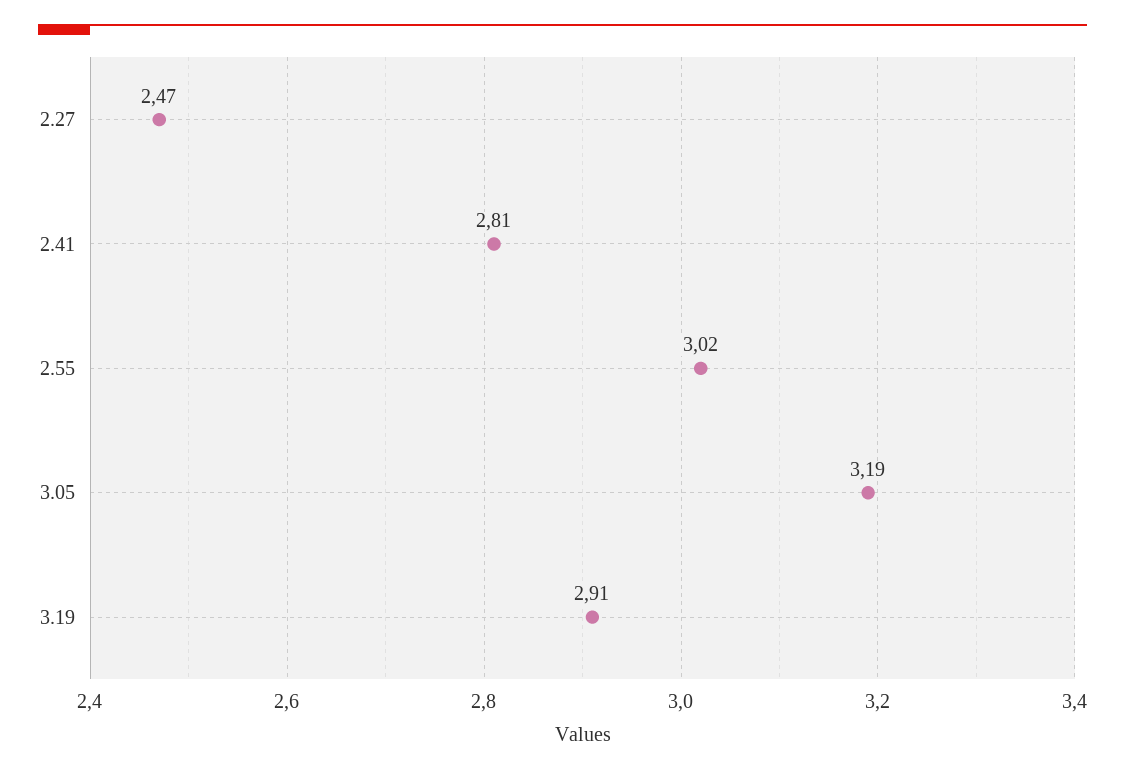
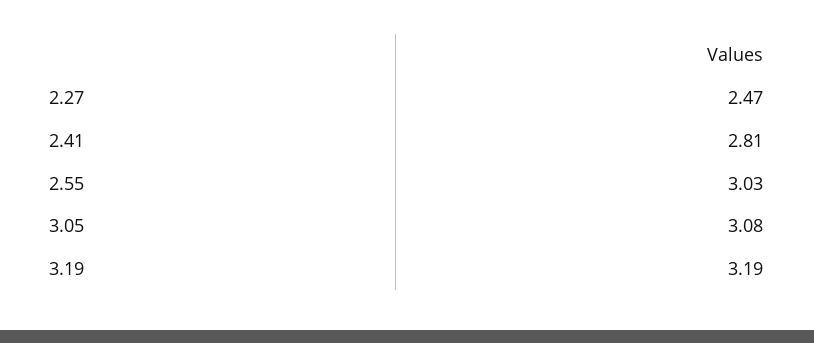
2.55: 3.02 -> 3.03
3.05: 3.19 -> 3.08
3.19: 2.91 -> 3.19

